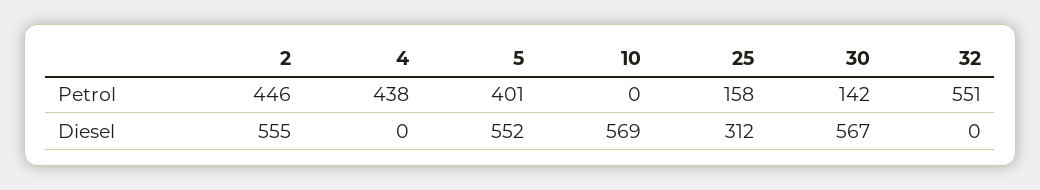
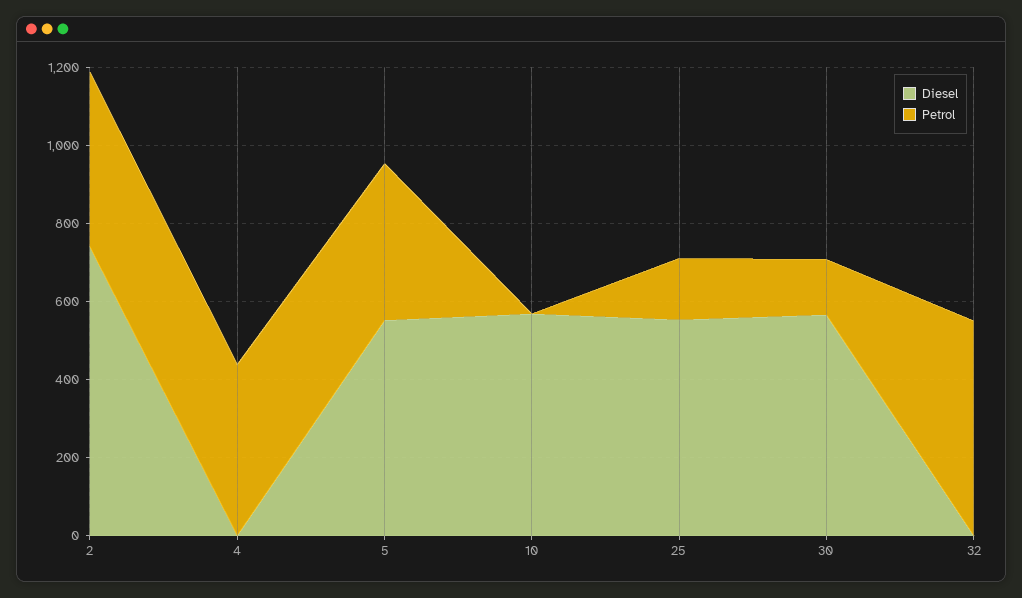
Diesel, 2: 555 -> 750
Diesel, 25: 312 -> 550

